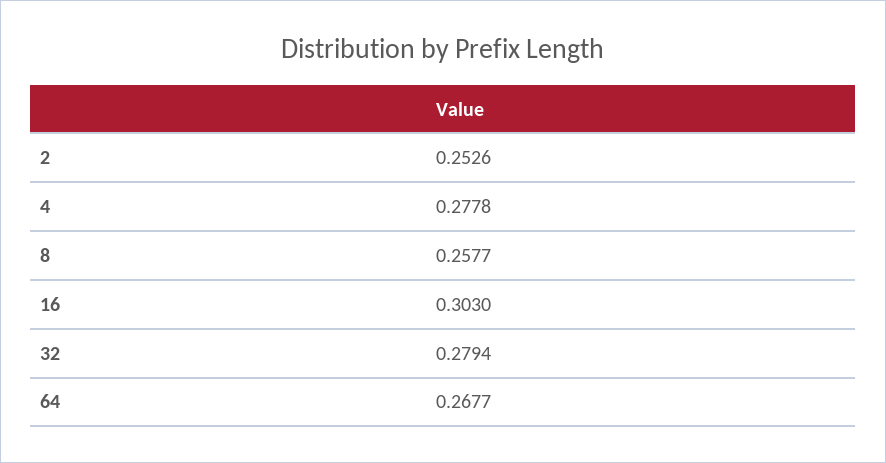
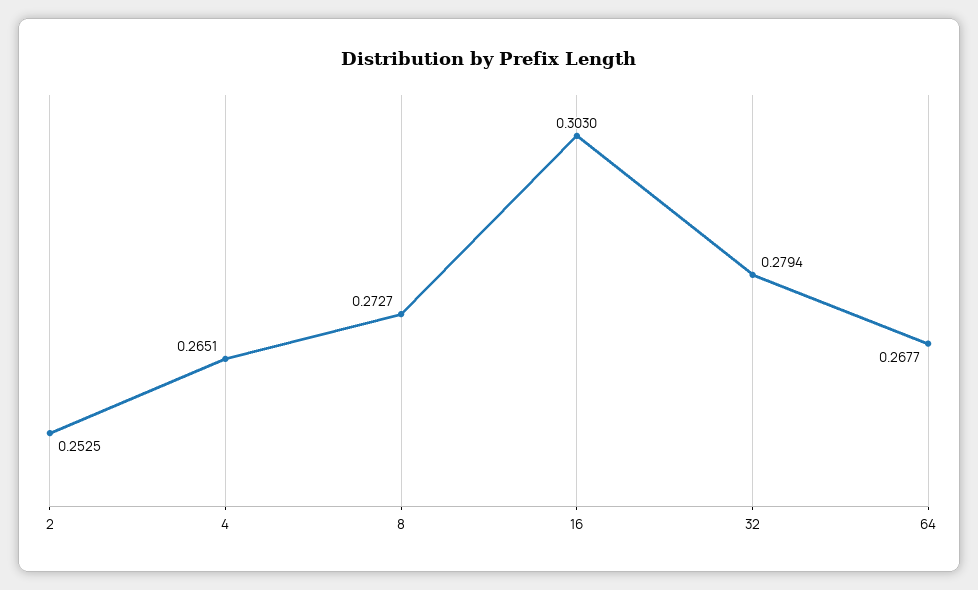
2: 0.2526 -> 0.2525
4: 0.2778 -> 0.2651
8: 0.2577 -> 0.2727

